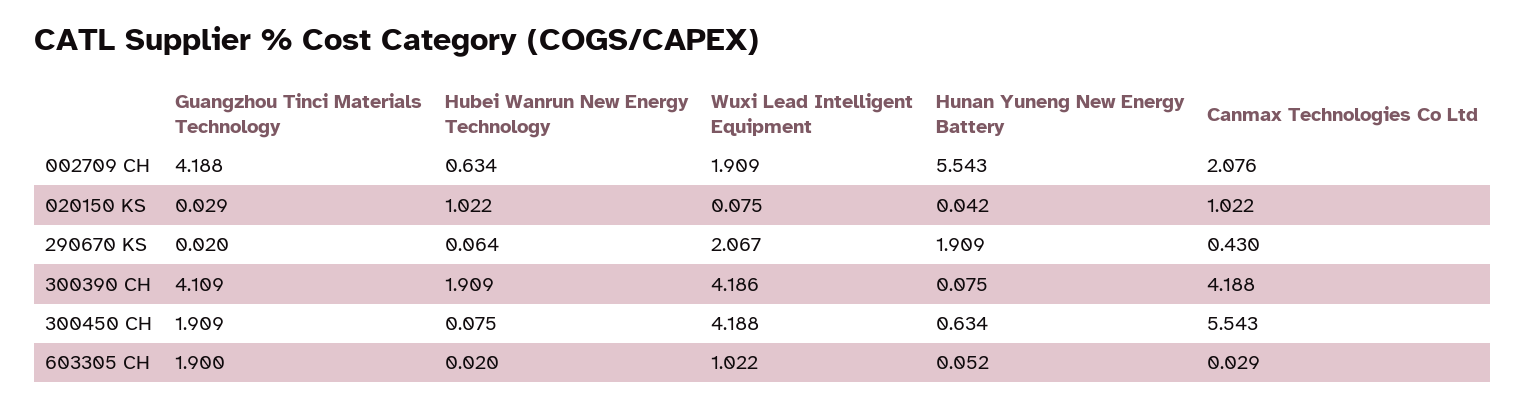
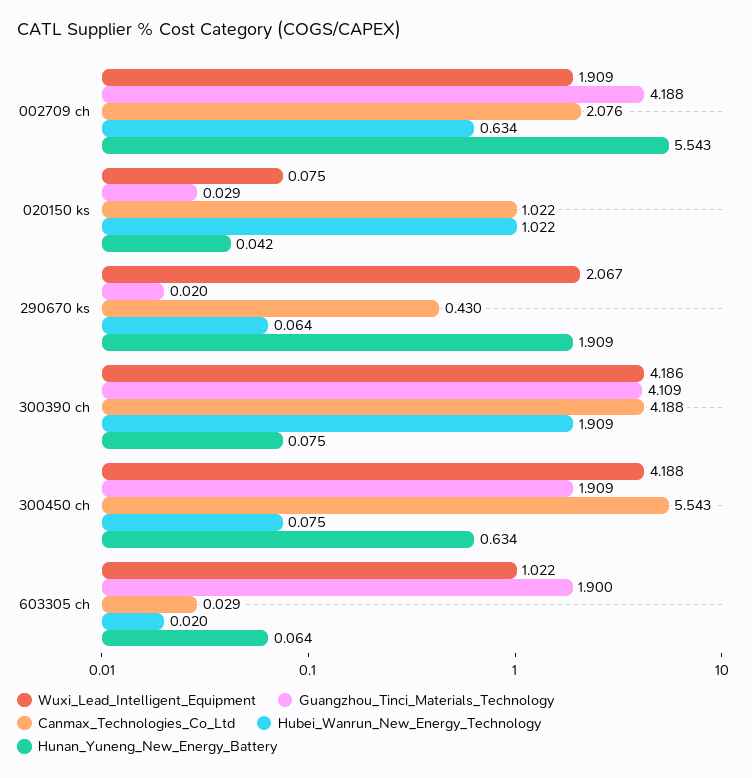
Hunan Yuneng New Energy Battery, 603305 CH: 0.052 -> 0.064

